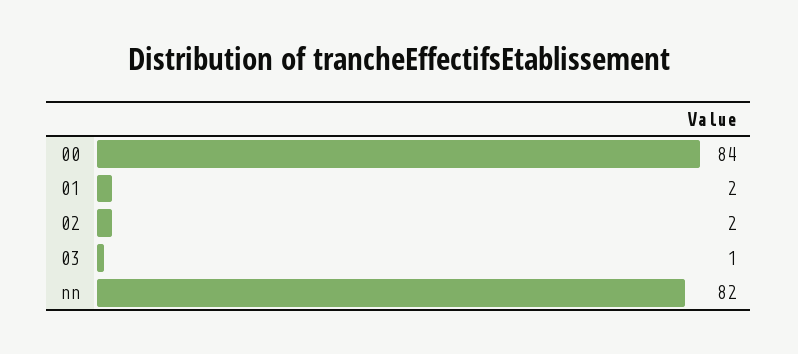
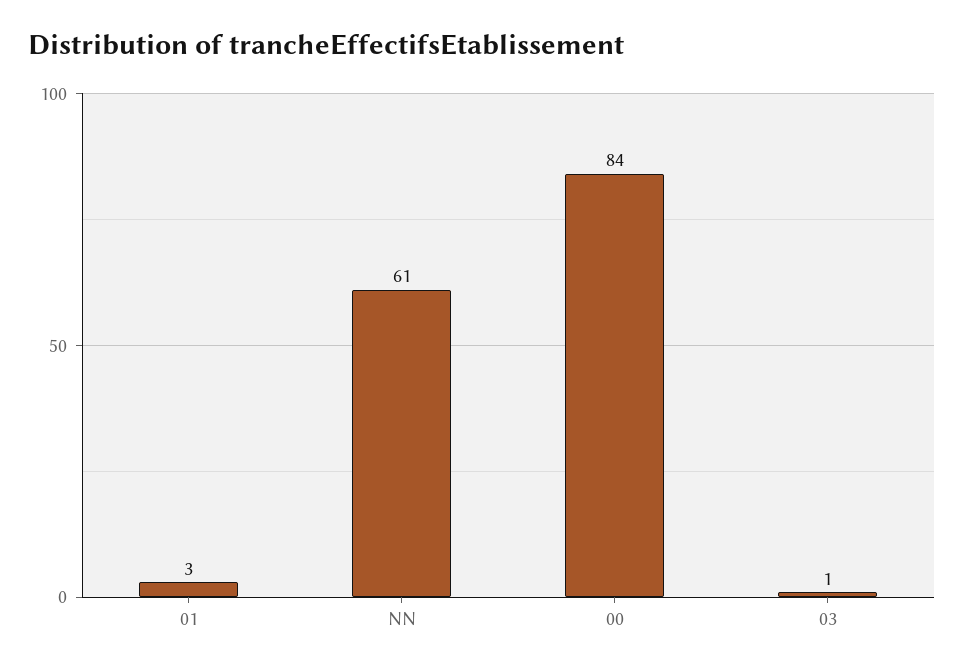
01: 2 -> 3
02: 2 -> none
nn: 82 -> 61

